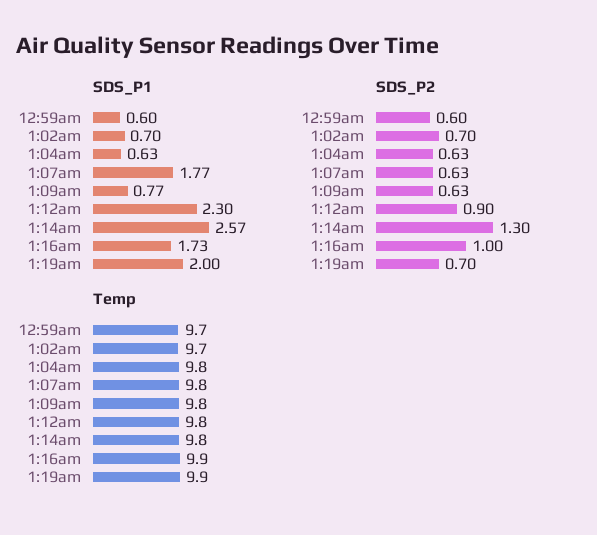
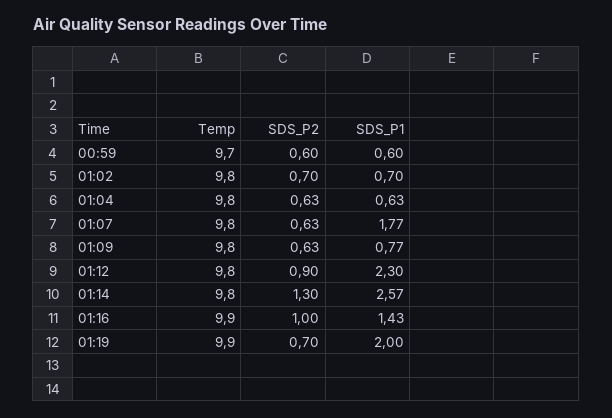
SDS_P1, 1:16am: 1.73 -> 1.43
Temp, 1:02am: 9.7 -> 9.8

